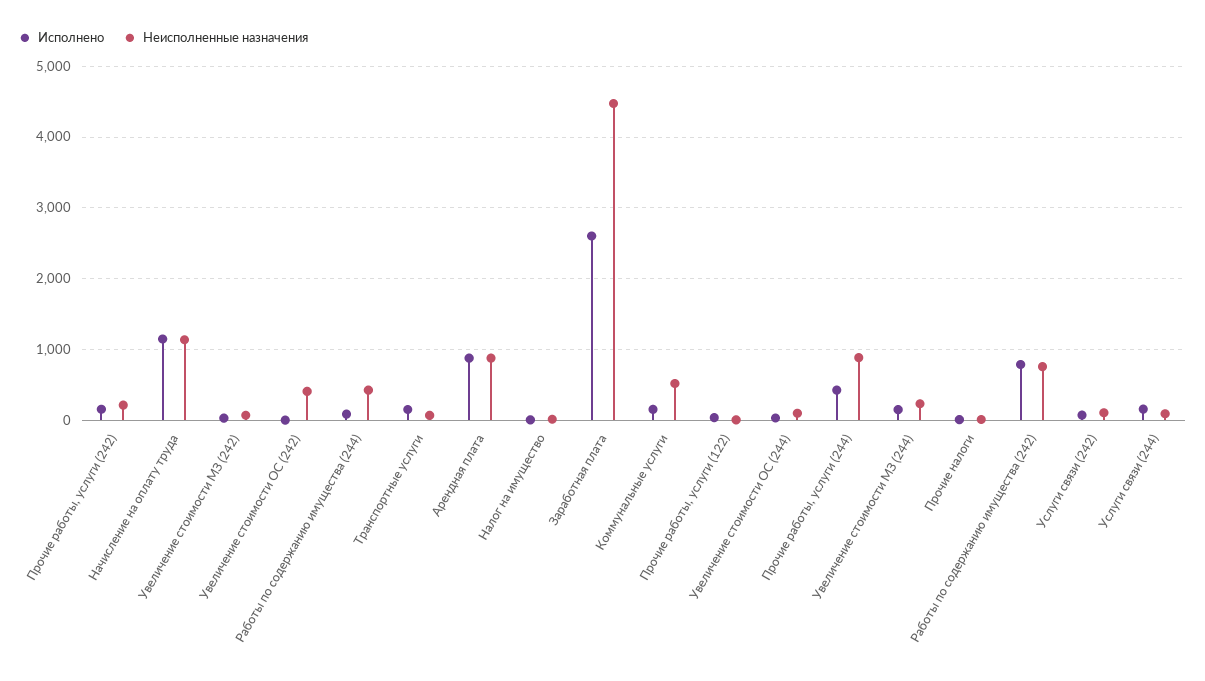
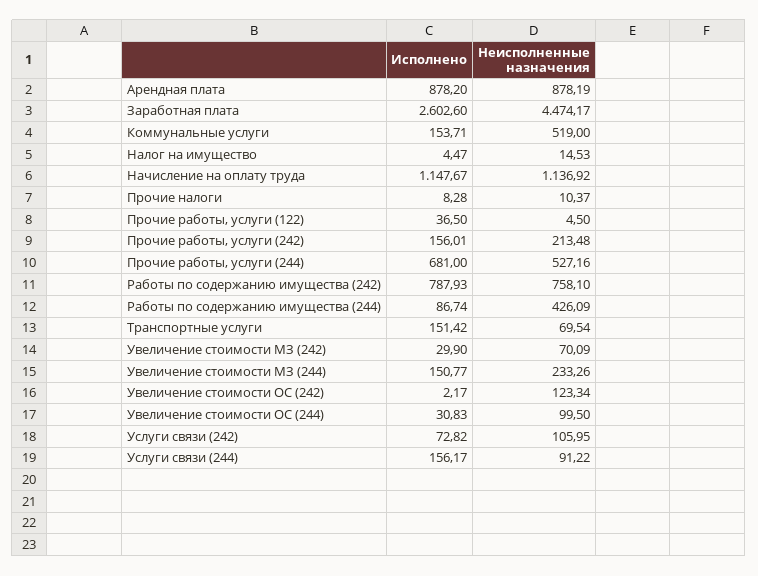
Неисполненные назначения, Увеличение стоимости ОС (242): 400 -> 123.34
Исполнено, Прочие работы, услуги (244): 400 -> 681
Неисполненные назначения, Прочие работы, услуги (244): 900 -> 527.16

